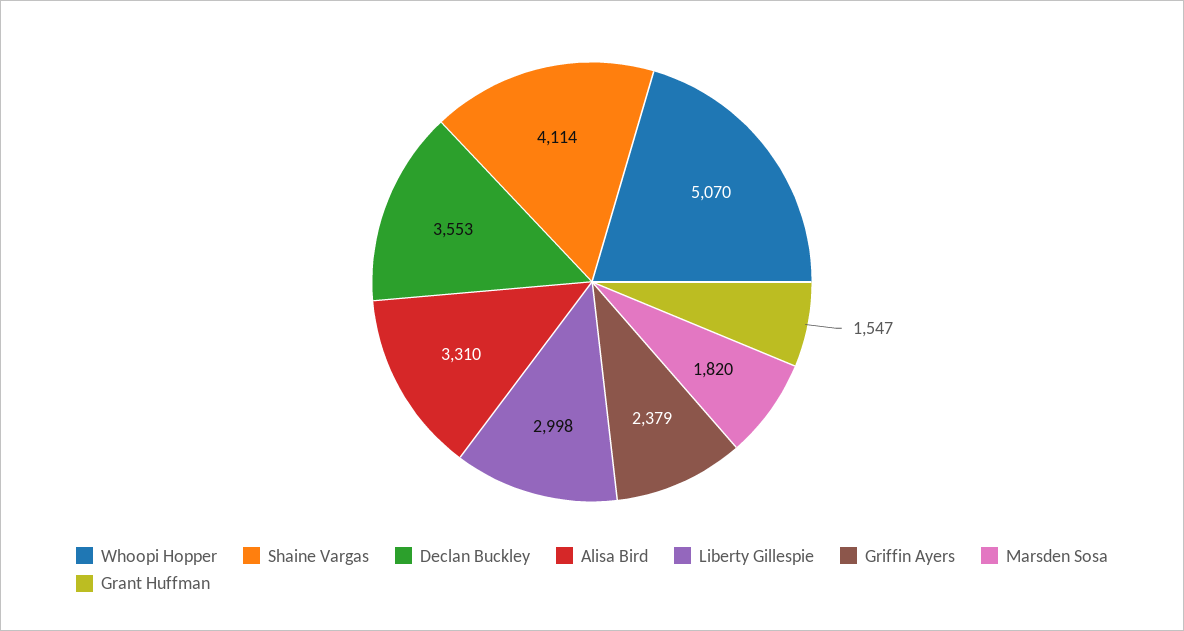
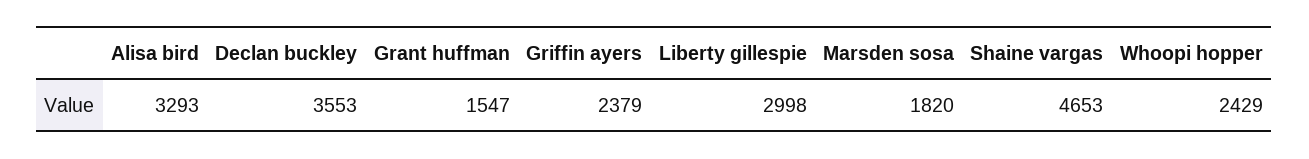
Whoopi Hopper: 5070 -> 2429
Shaine Vargas: 4114 -> 4653
Alisa Bird: 3310 -> 3293

